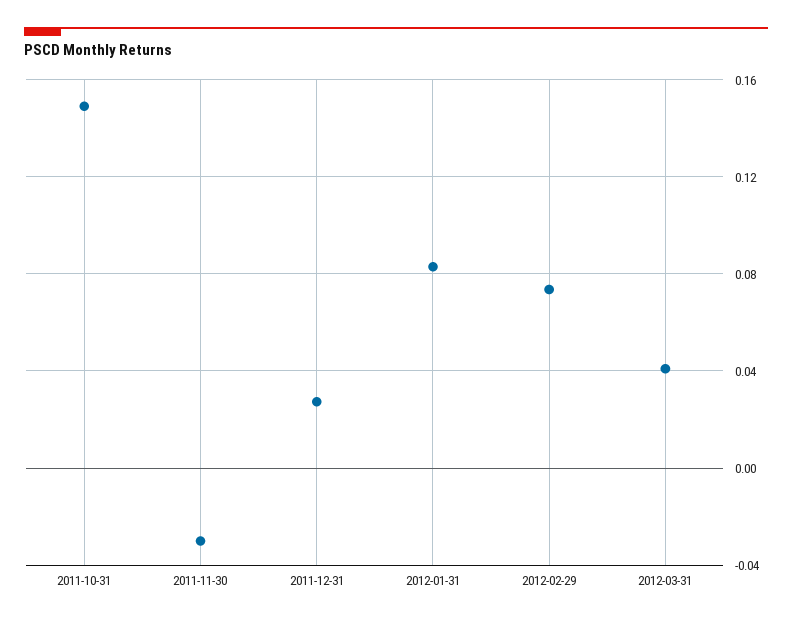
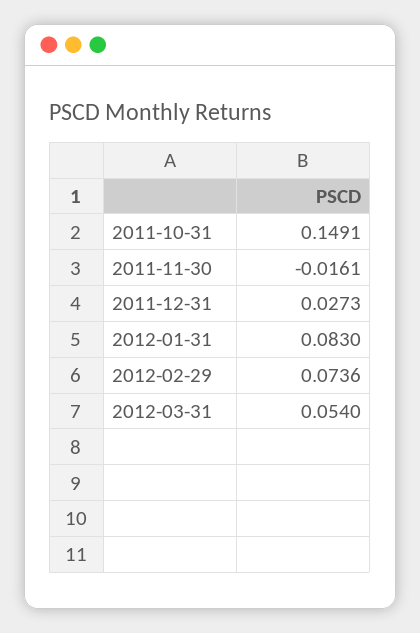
2011-11-30: -0.03 -> -0.0161
2012-03-31: 0.04 -> 0.054

